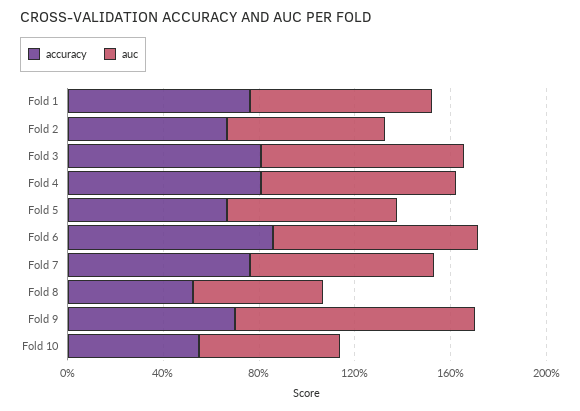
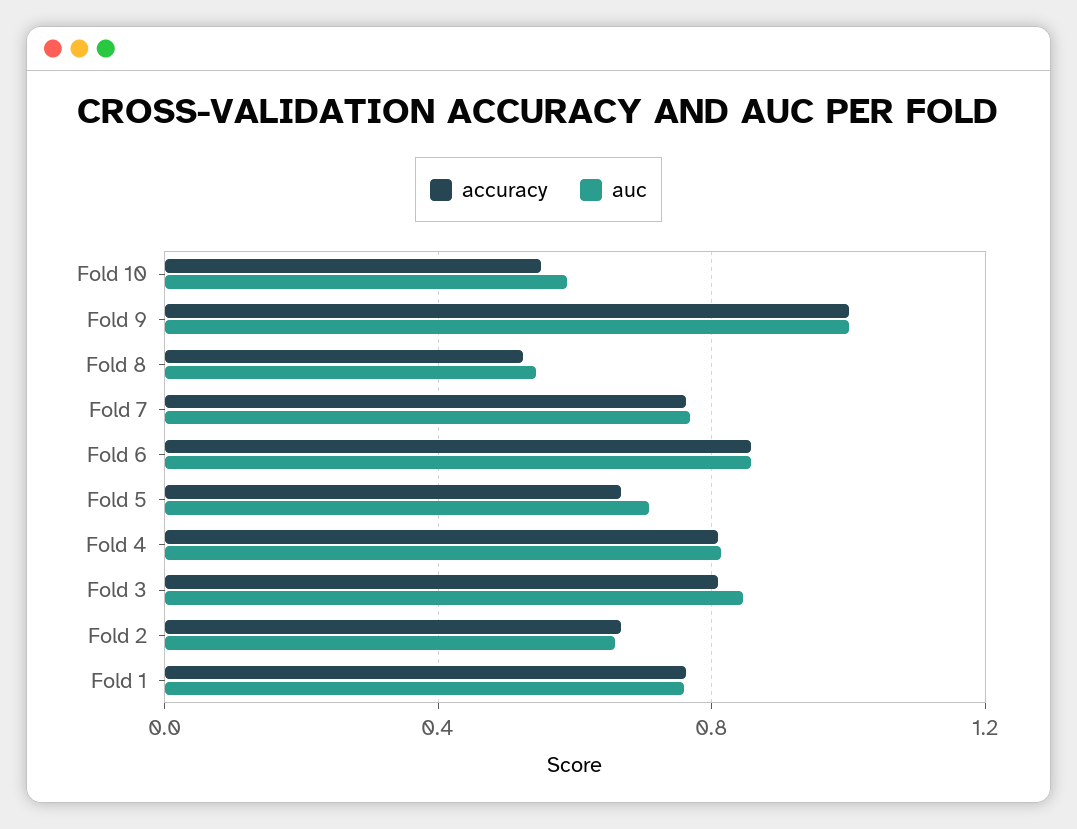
accuracy, Fold 9: 0.7 -> 1

